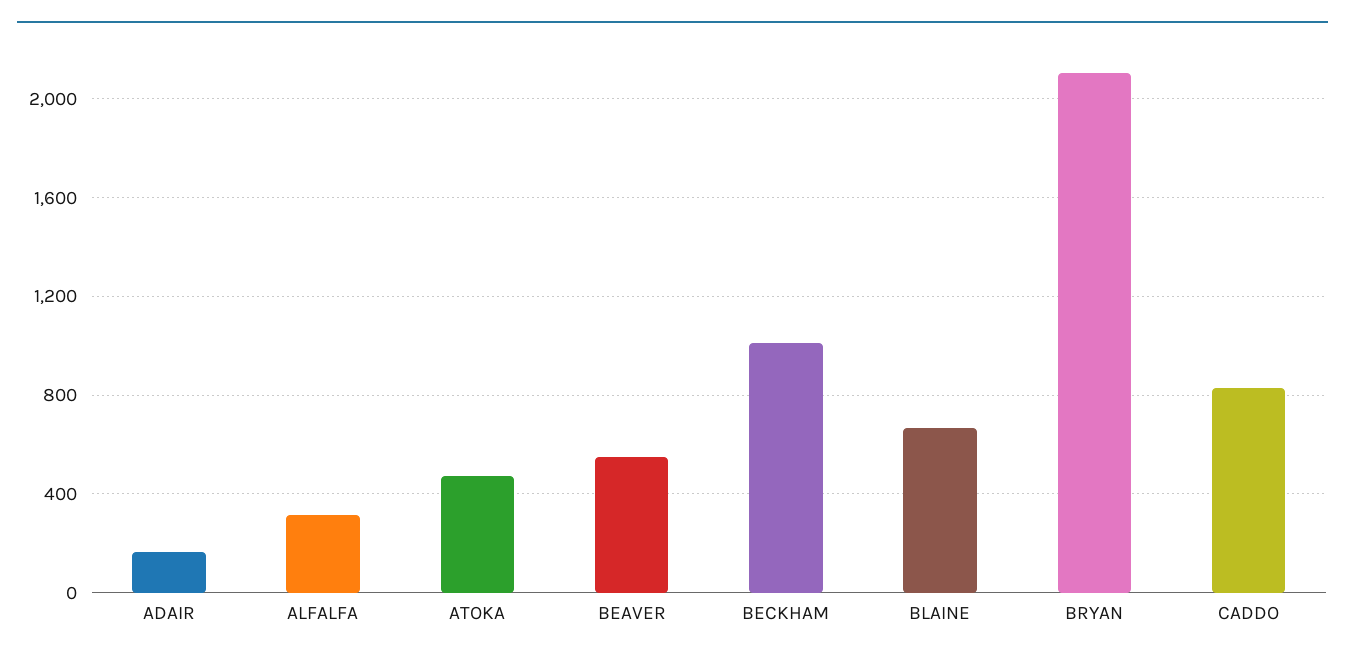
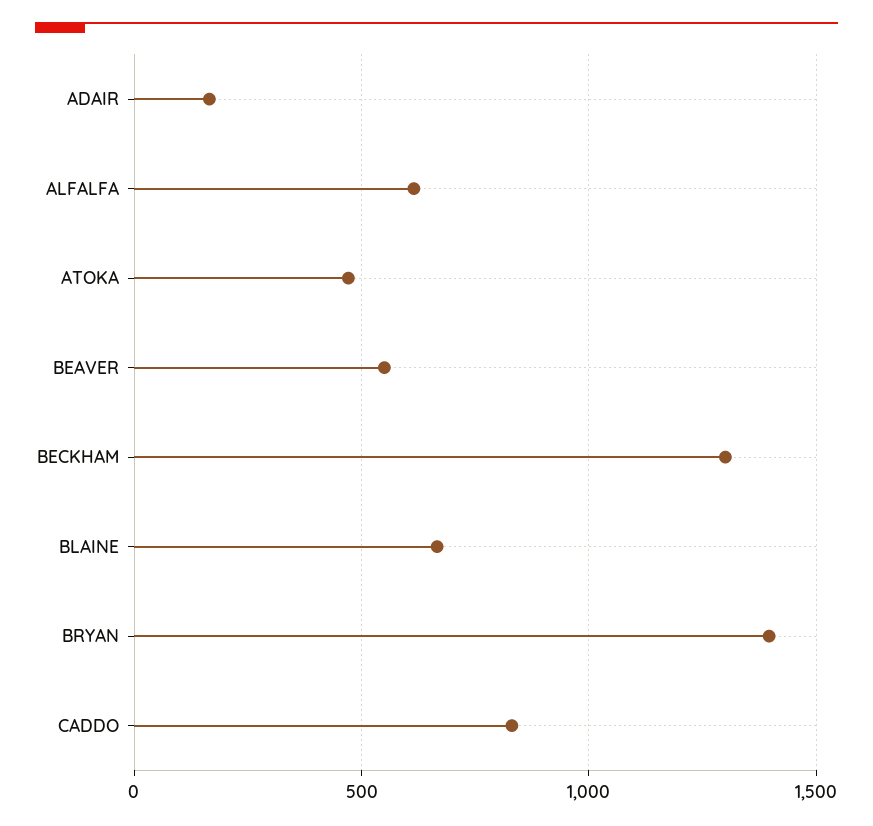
ALFALFA: 300 -> 600
BECKHAM: 1000 -> 1300
BRYAN: 2100 -> 1400

